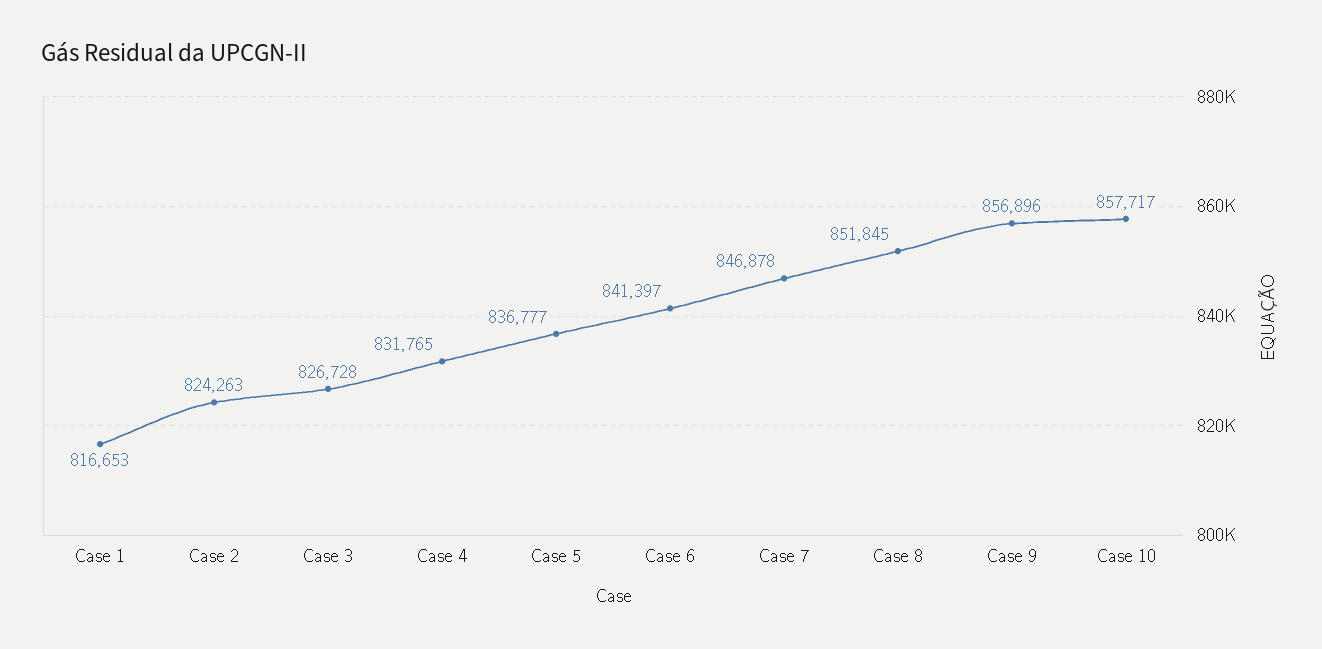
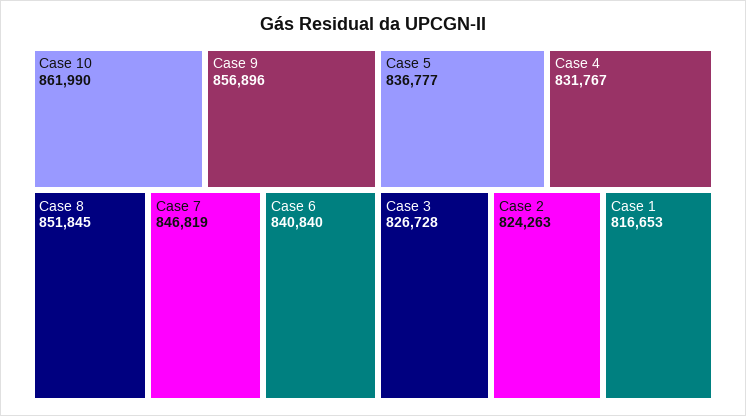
Case 4: 831765 -> 831767
Case 6: 841397 -> 840840
Case 7: 846878 -> 846819
Case 10: 857717 -> 861990

